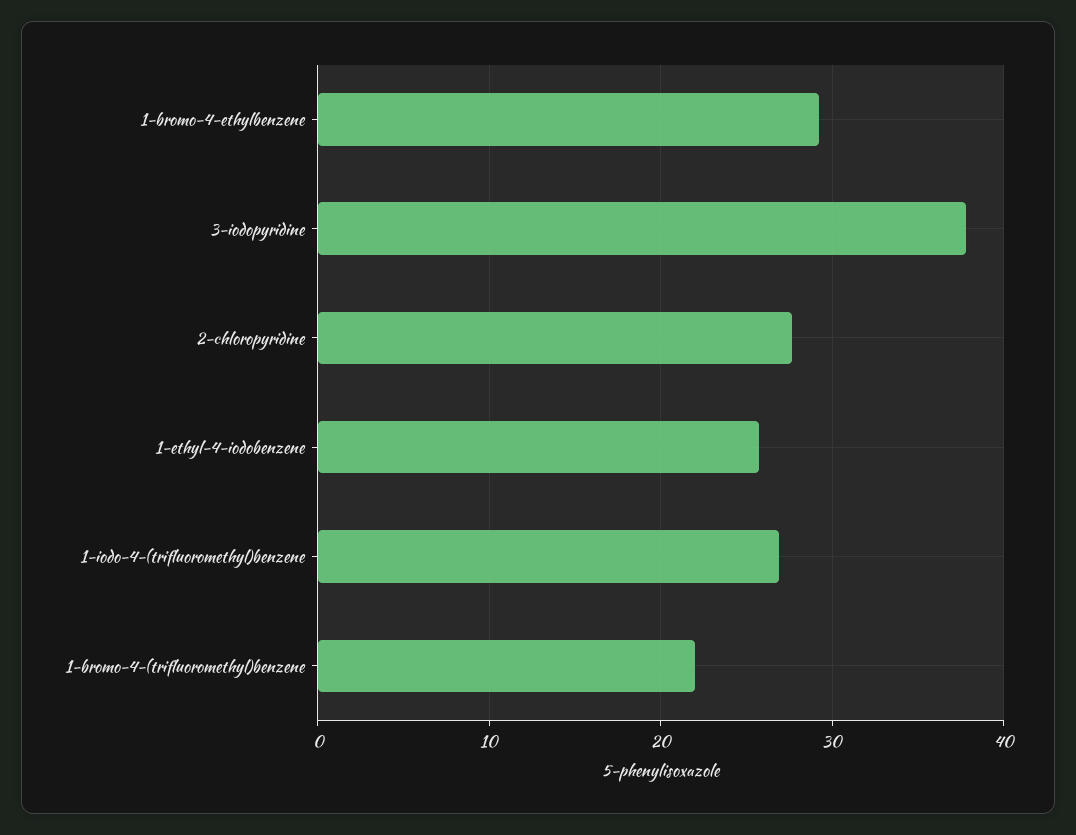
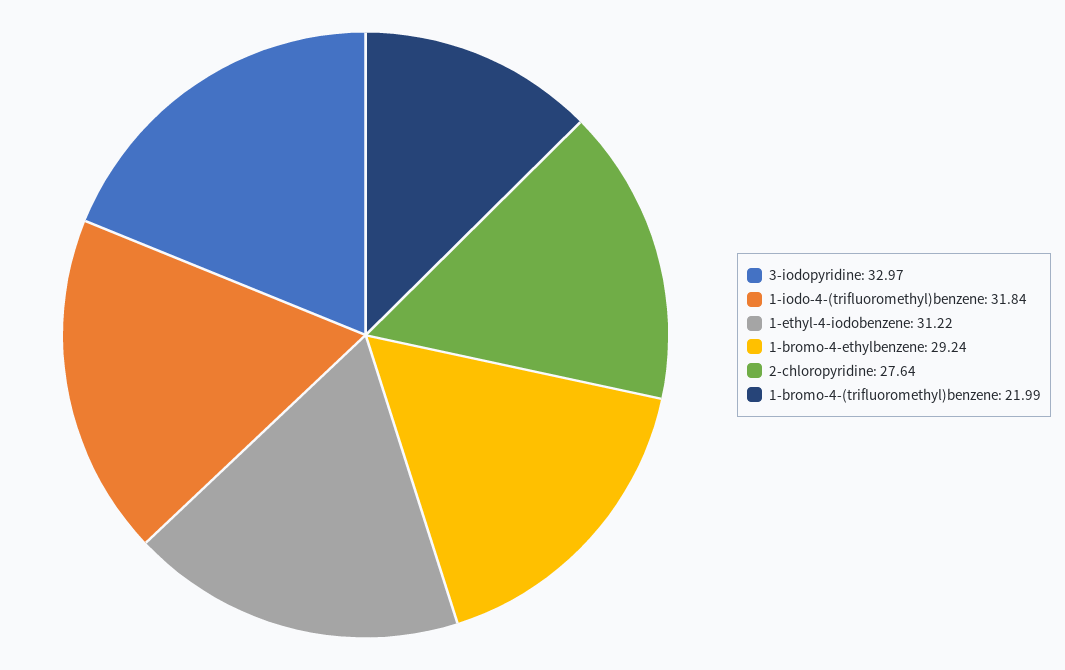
3-iodopyridine: 38 -> 32.97
1-ethyl-4-iodobenzene: 26 -> 31.22
1-iodo-4-(trifluoromethyl)benzene: 27 -> 31.84

